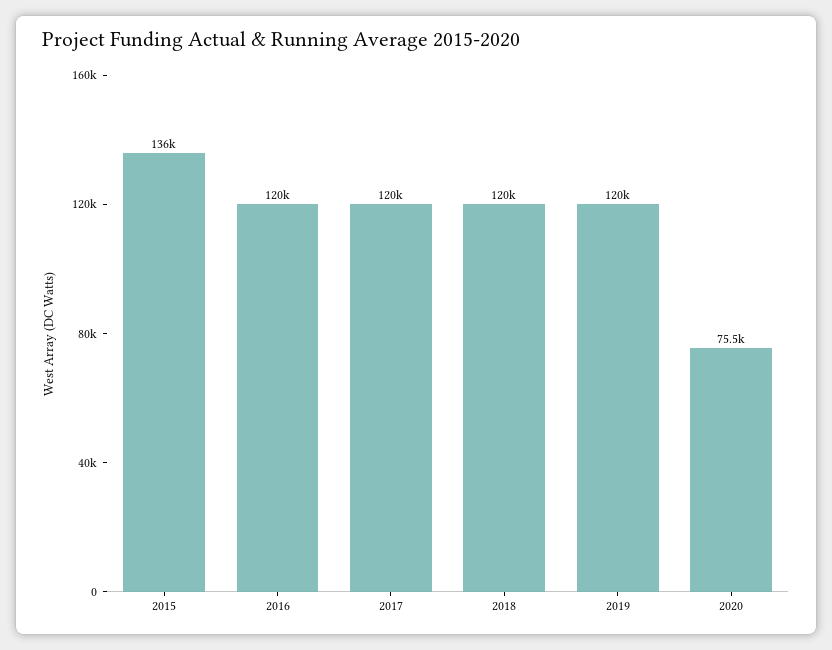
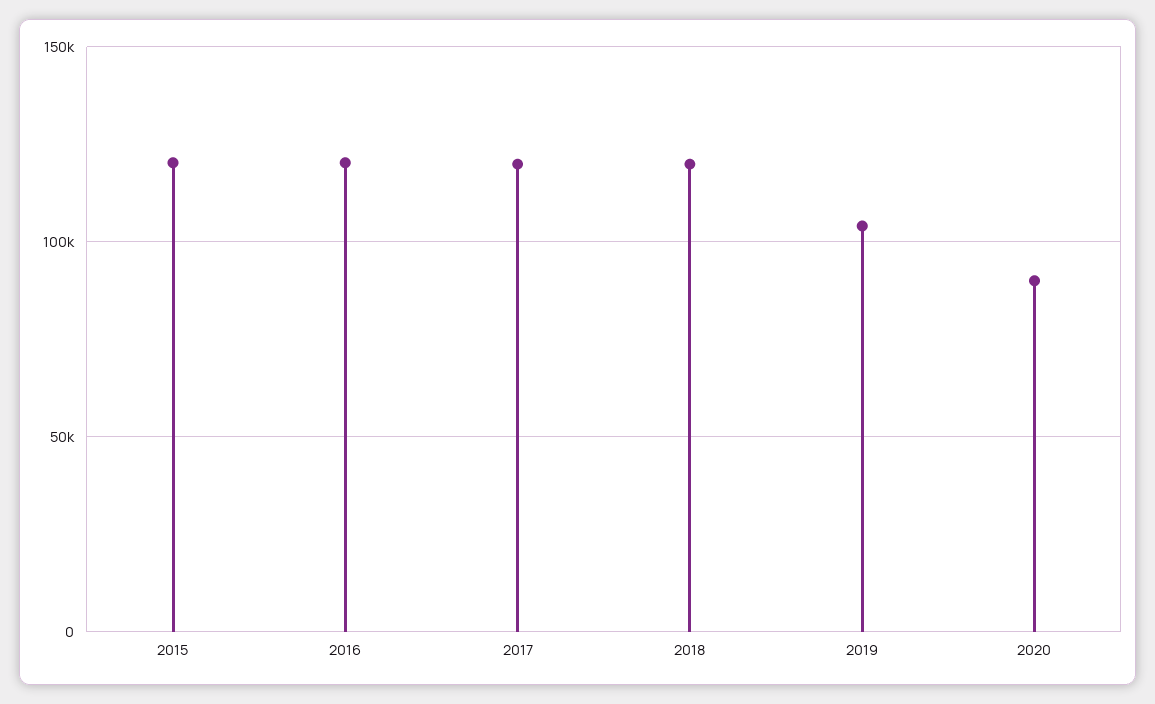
2015: 136000 -> 120000
2019: 120000 -> 105000
2020: 75500 -> 90000

